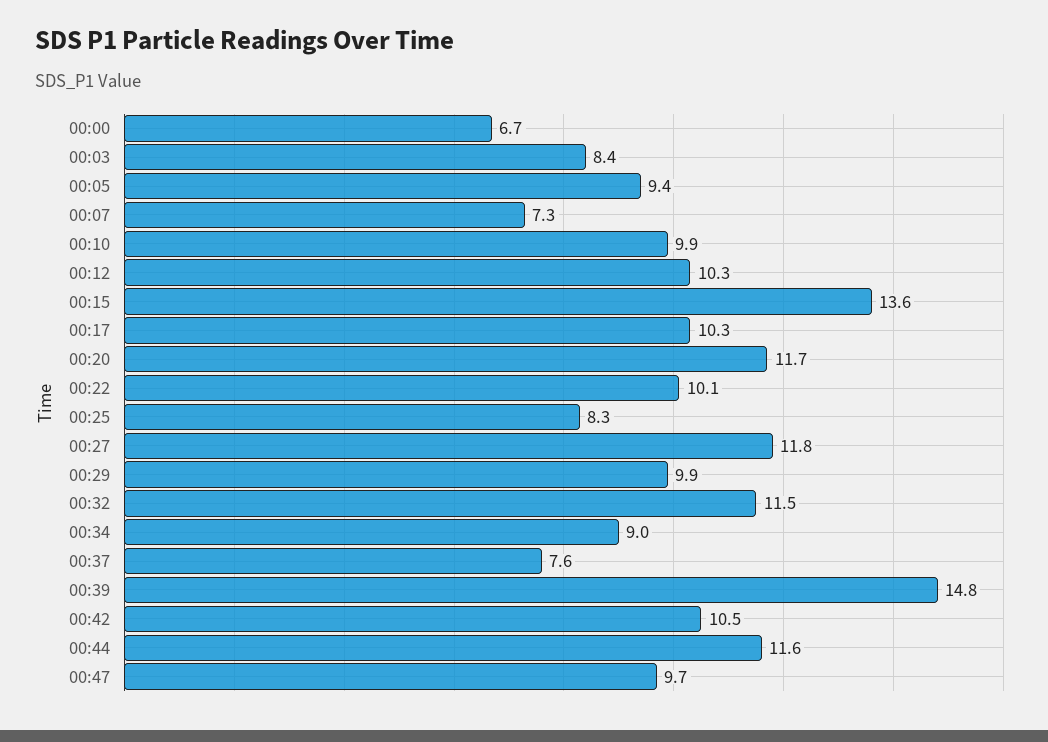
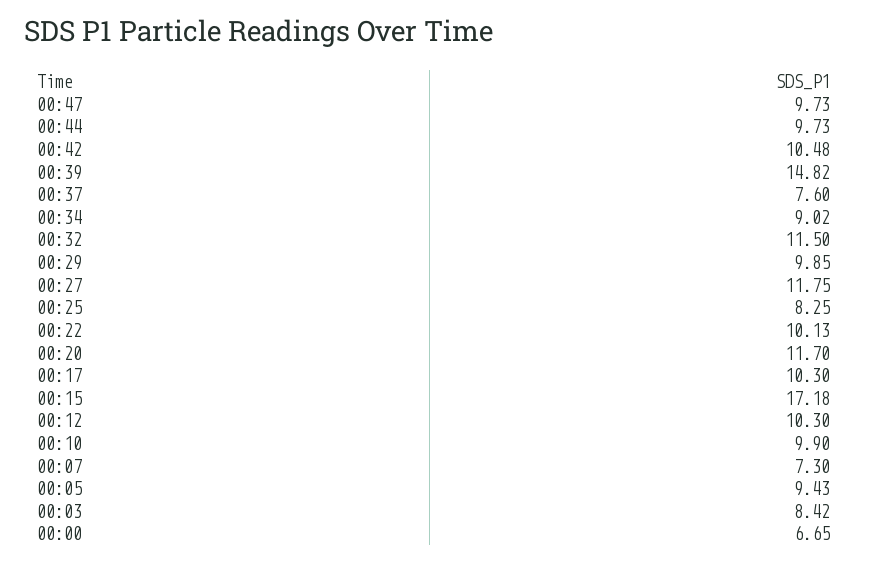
00:15: 13.6 -> 17.18
00:44: 11.6 -> 9.73

